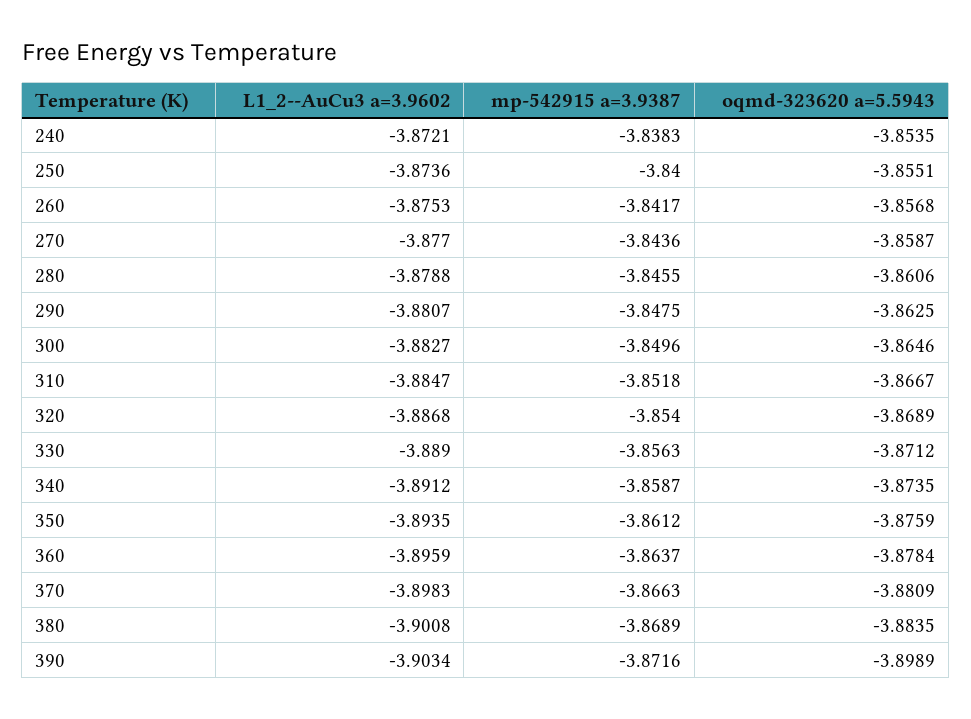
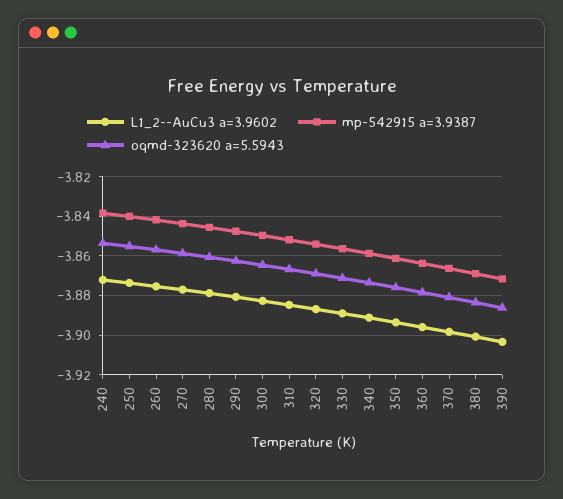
oqmd-323620 a=5.5943, 390: -3.8989 -> -3.885

